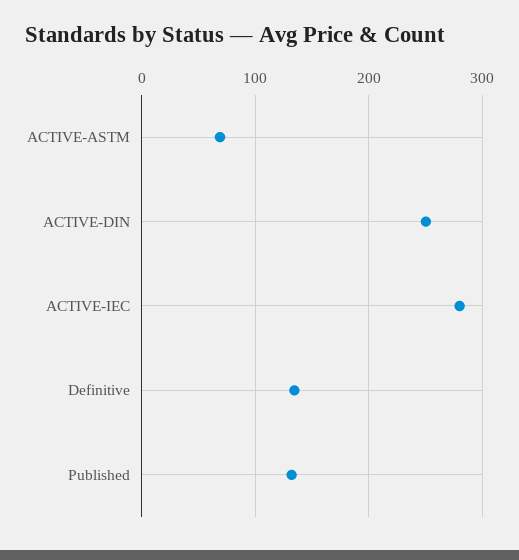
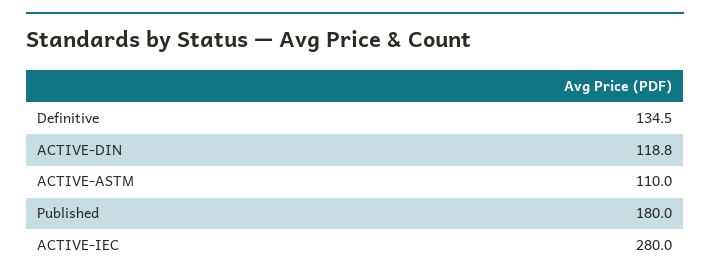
ACTIVE-ASTM: 70 -> 110
ACTIVE-DIN: 250 -> 118.8
Published: 130 -> 180

